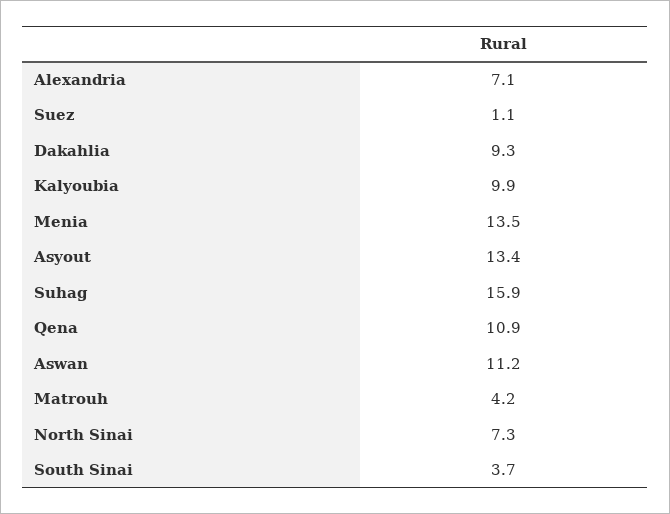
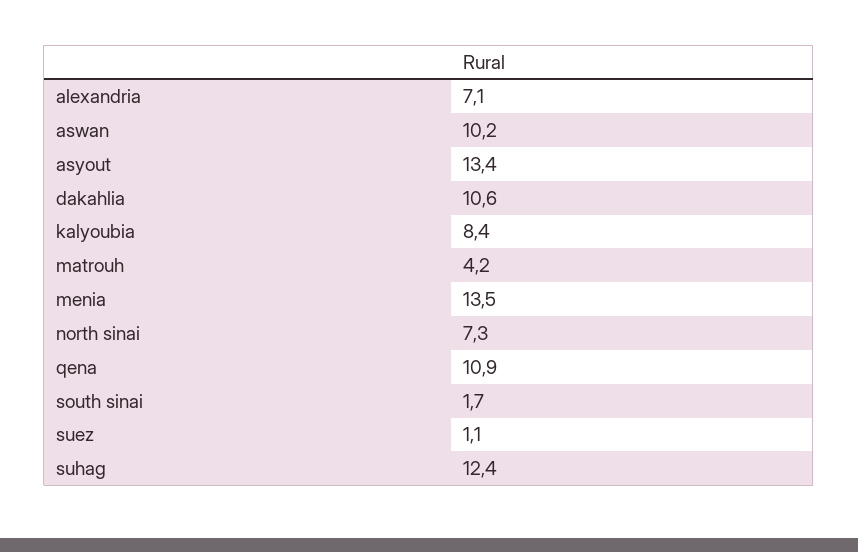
Dakahlia: 9.3 -> 10.6
Kalyoubia: 9.9 -> 8.4
Suhag: 15.9 -> 12.4
Aswan: 11.2 -> 10.2
South Sinai: 3.7 -> 1.7

